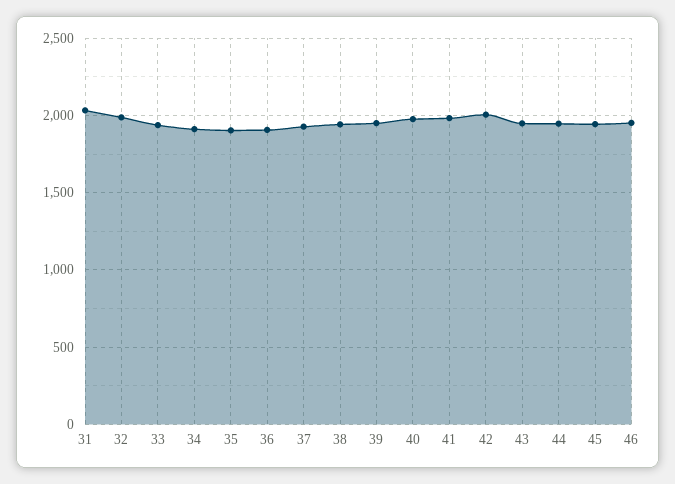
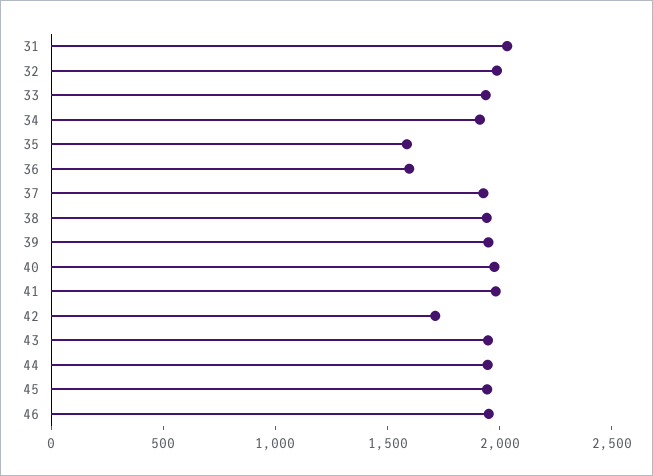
35: 1900 -> 1600
36: 1900 -> 1600
42: 2000 -> 1700

